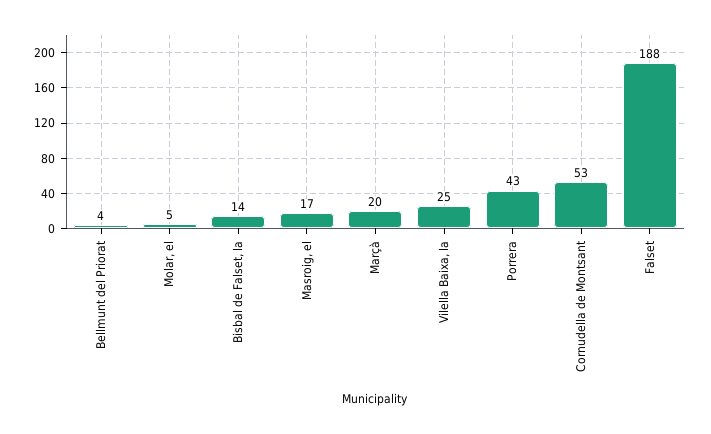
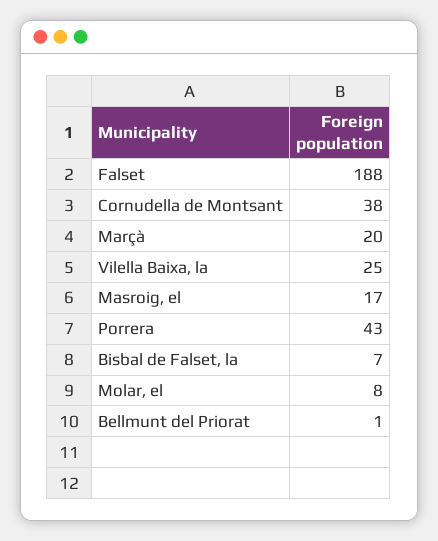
Bellmunt del Priorat: 4 -> 1
Molar, el: 5 -> 8
Bisbal de Falset, la: 14 -> 7
Cornudella de Montsant: 53 -> 38

